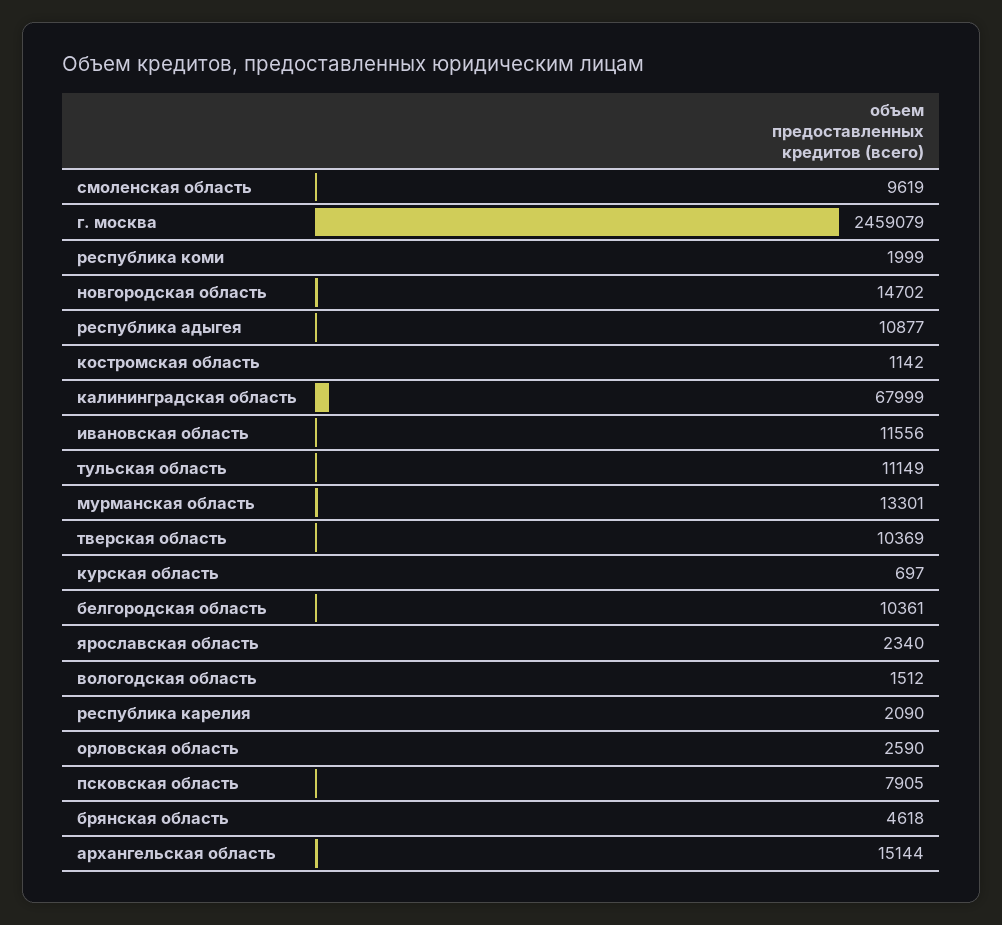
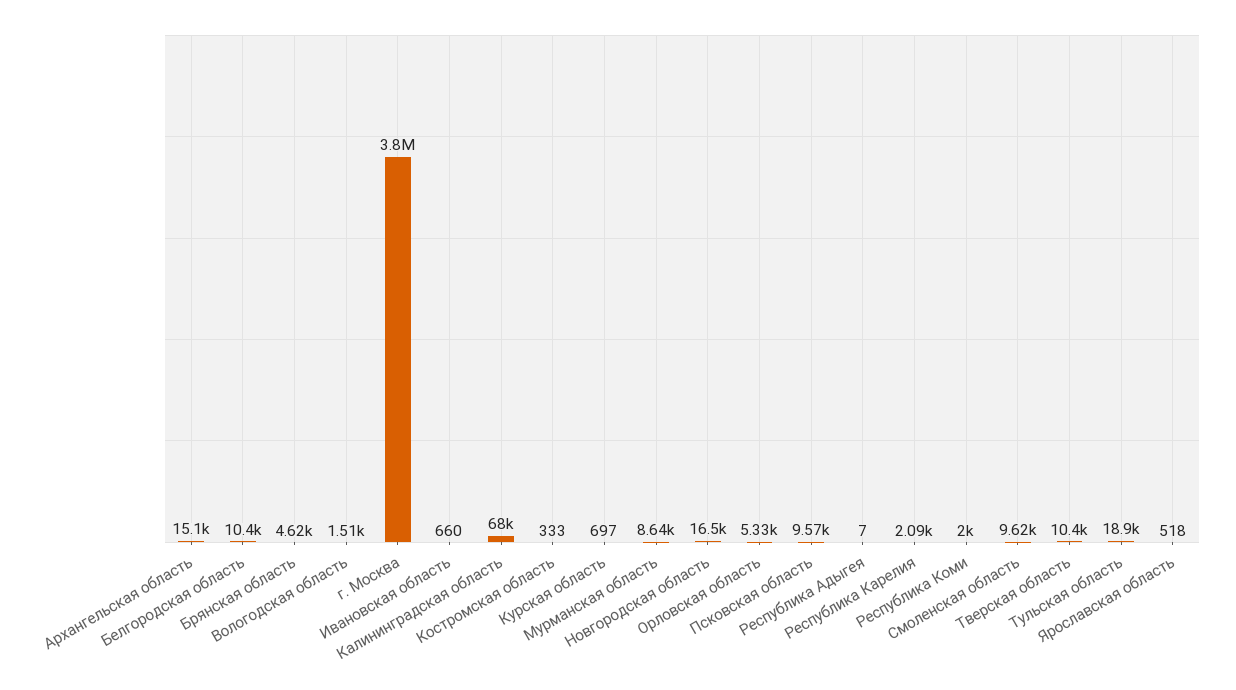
г. москва: 2459079 -> 3800000
новгородская область: 14702 -> 16500
республика адыгея: 10877 -> 7
костромская область: 1142 -> 333
ивановская область: 11556 -> 660
тульская область: 11149 -> 18900
мурманская область: 13301 -> 8640
ярославская область: 2340 -> 518
орловская область: 2590 -> 5330
псковская область: 7905 -> 9570

